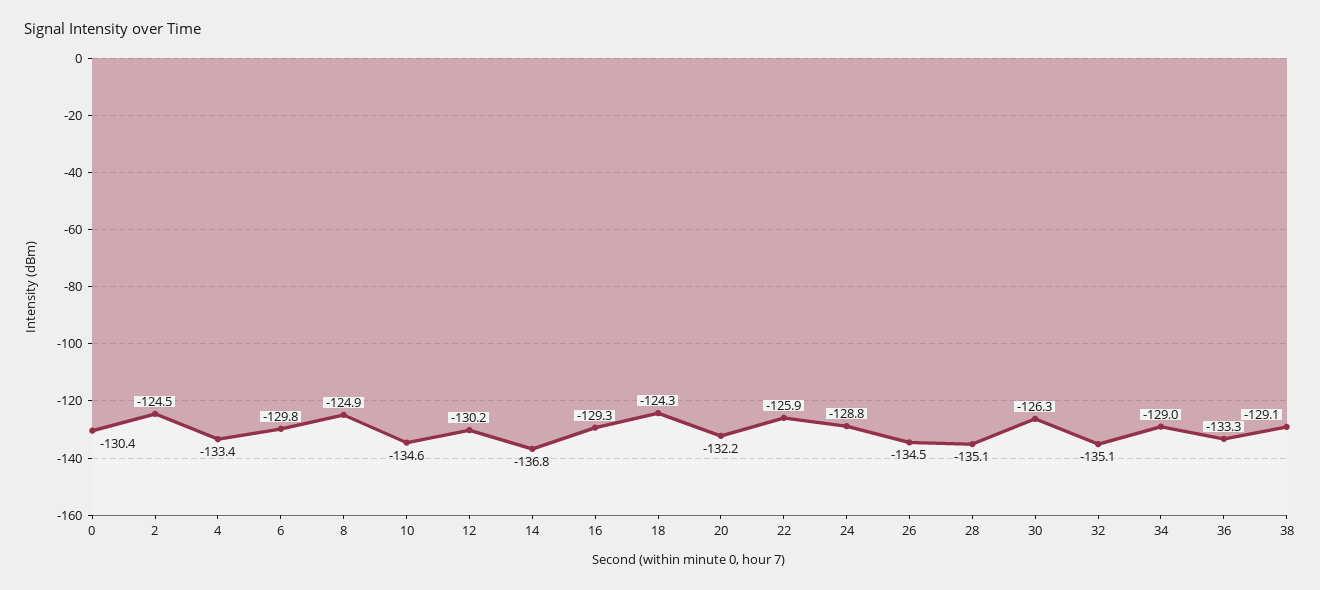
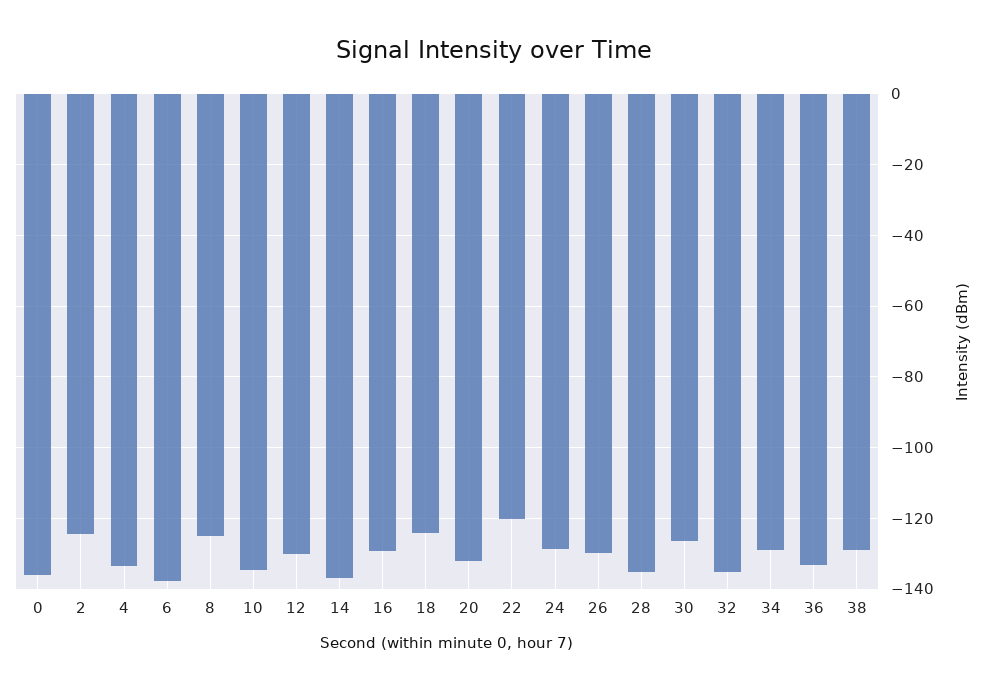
0: -130.4 -> -136
6: -129.8 -> -138
22: -125.9 -> -120
26: -134.5 -> -130

